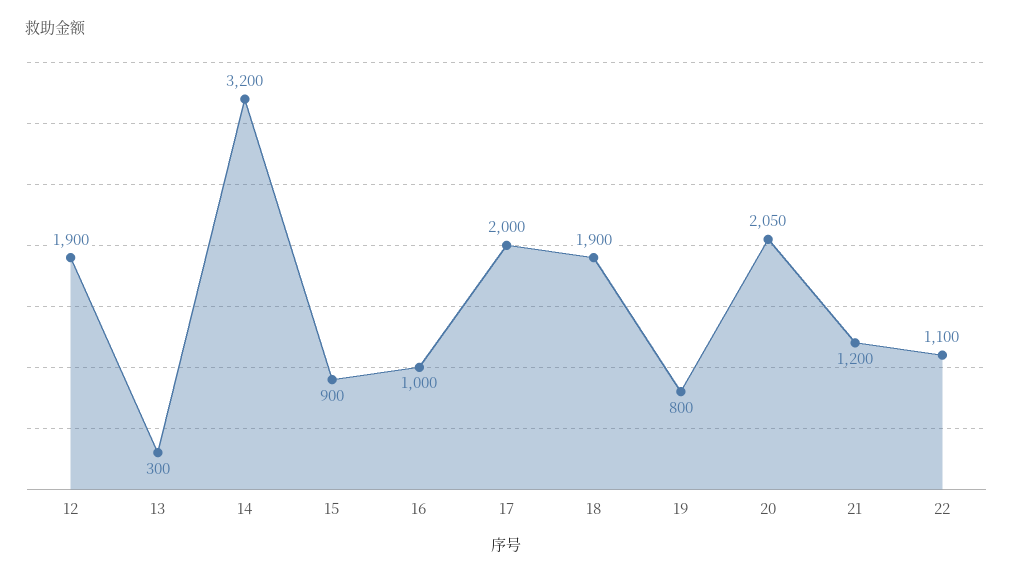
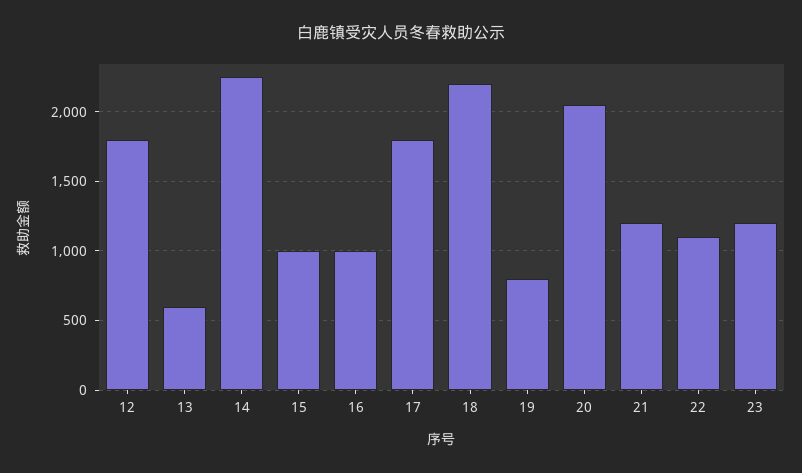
12: 1900 -> 1800
13: 300 -> 600
14: 3200 -> 2250
15: 900 -> 1000
17: 2000 -> 1800
18: 1900 -> 2200
23: none -> 1200

